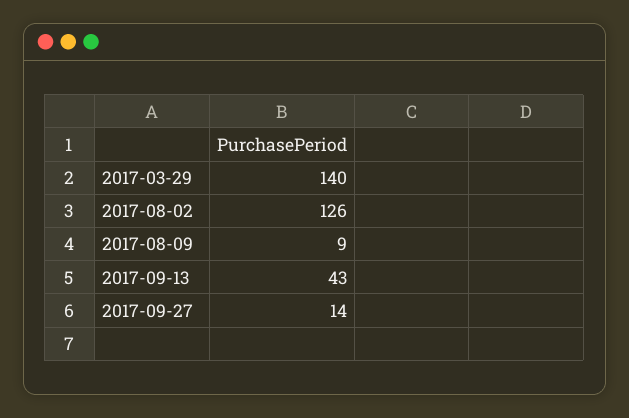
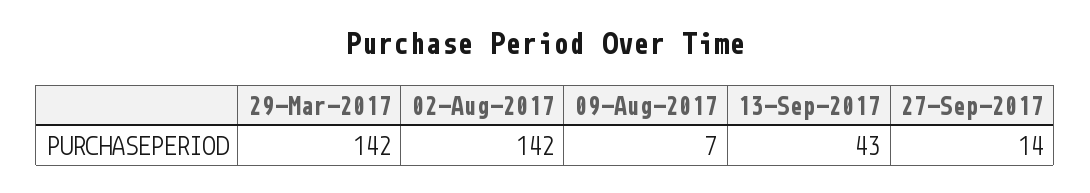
2017-03-29: 140 -> 142
2017-08-02: 126 -> 142
2017-08-09: 9 -> 7

